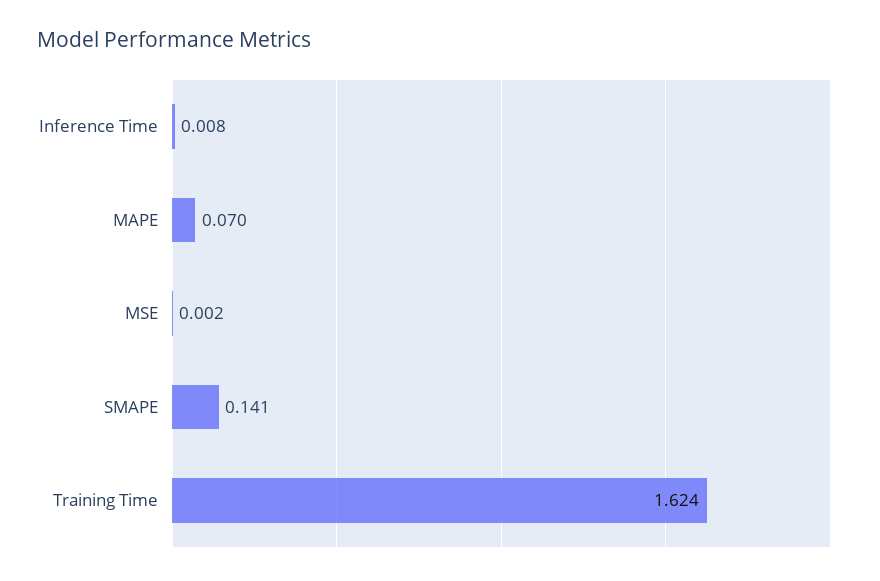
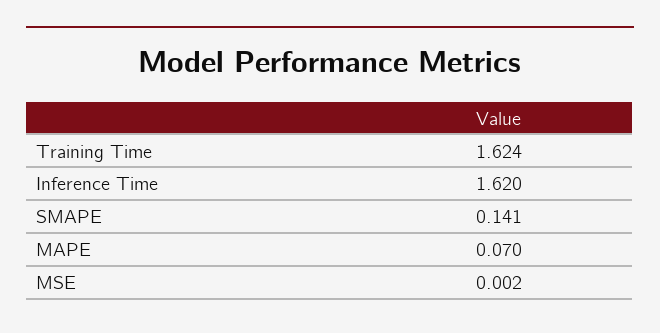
Inference Time: 0.008 -> 1.62

